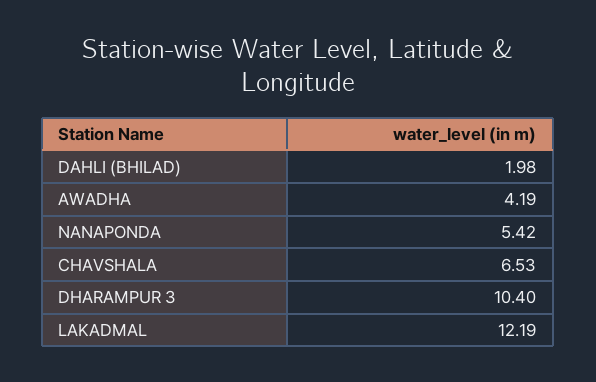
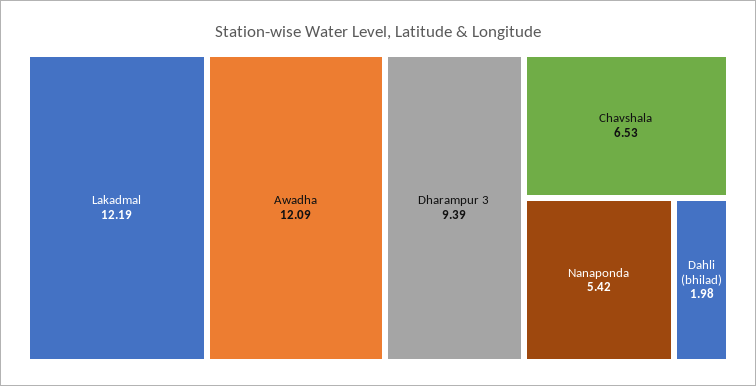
AWADHA: 4.19 -> 12.09
DHARAMPUR 3: 10.4 -> 9.39

